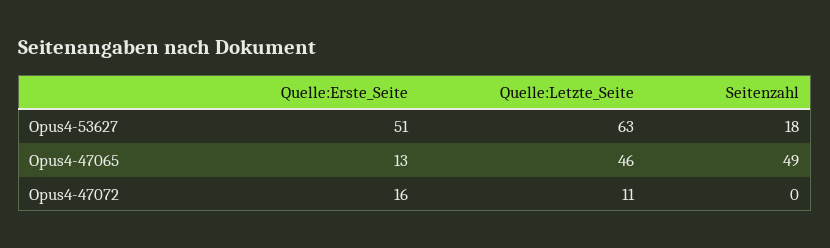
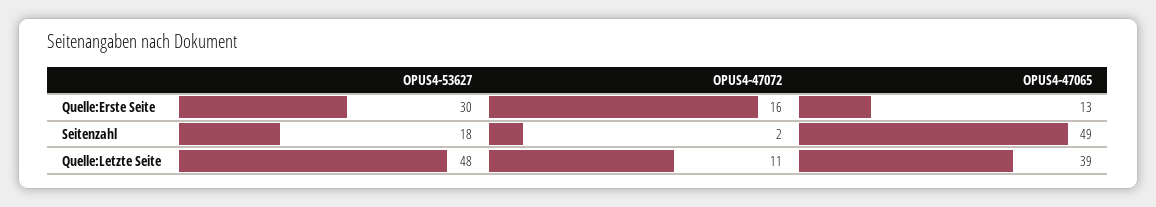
Quelle:Erste_Seite, Opus4-53627: 51 -> 30
Quelle:Letzte_Seite, Opus4-53627: 63 -> 48
Quelle:Letzte_Seite, Opus4-47065: 46 -> 39
Seitenzahl, Opus4-47072: 0 -> 2

